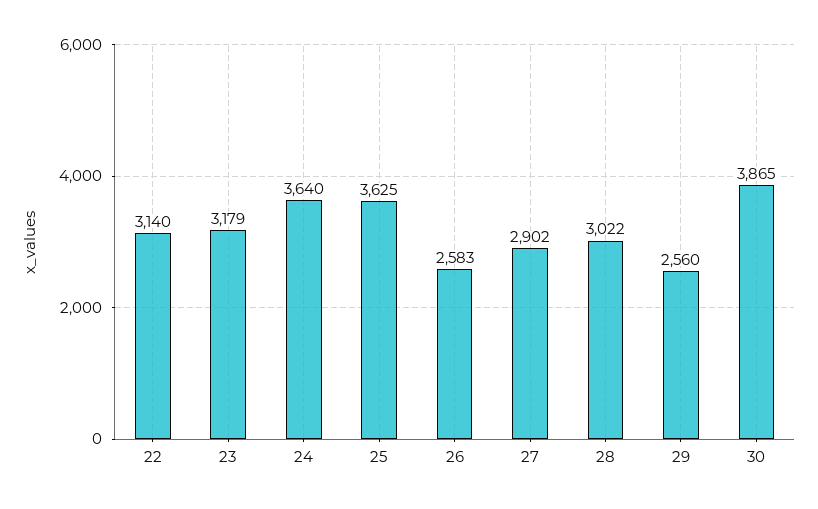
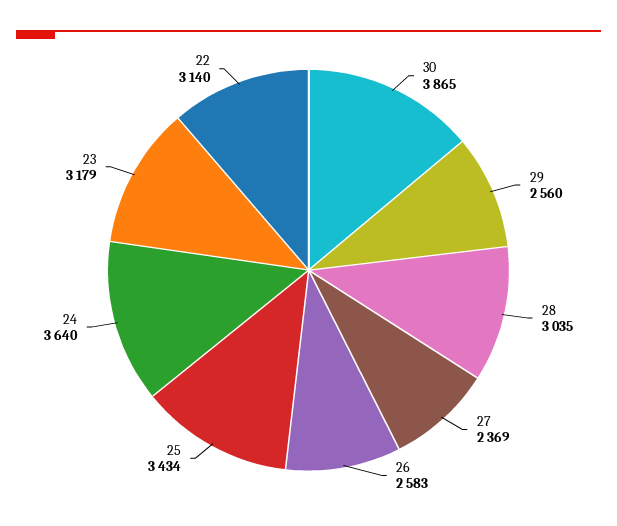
25: 3625 -> 3434
27: 2902 -> 2369
28: 3022 -> 3035

